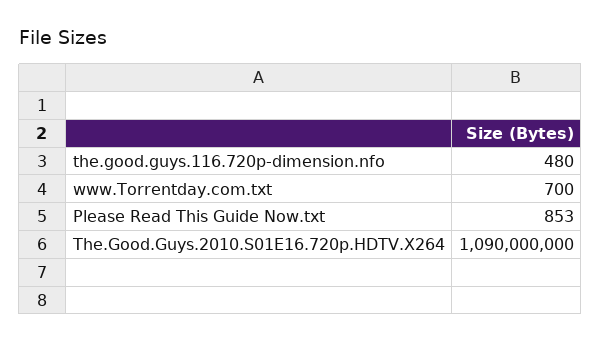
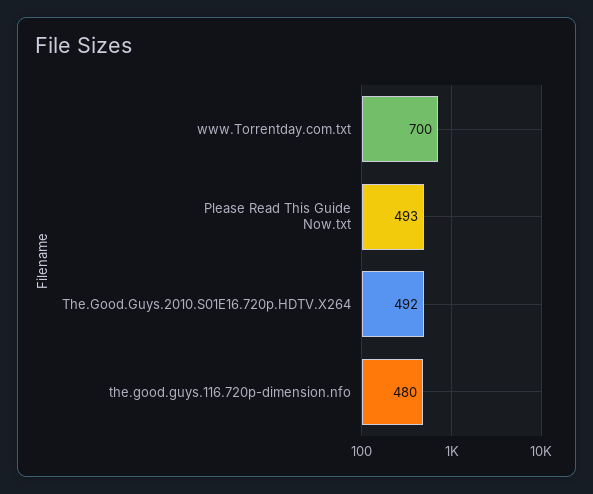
Please Read This Guide Now.txt: 853 -> 493
The.Good.Guys.2010.S01E16.720p.HDTV.X264: 1090000000 -> 492

